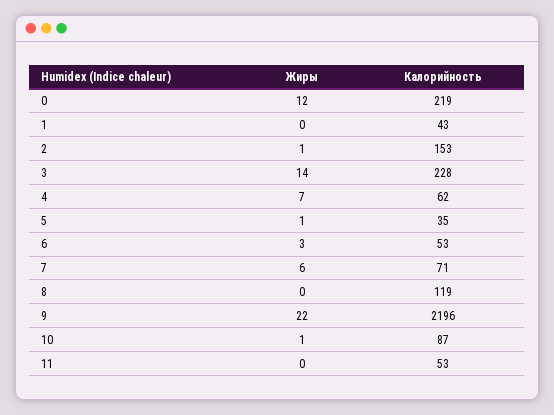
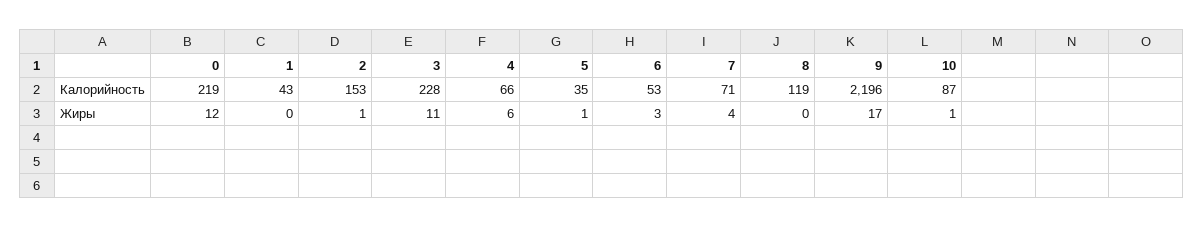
Жиры, 3: 14 -> 11
Жиры, 4: 7 -> 6
Калорийность, 4: 62 -> 66
Жиры, 7: 6 -> 4
Жиры, 9: 22 -> 17
Жиры, 11: 0 -> none
Калорийность, 11: 53 -> none

